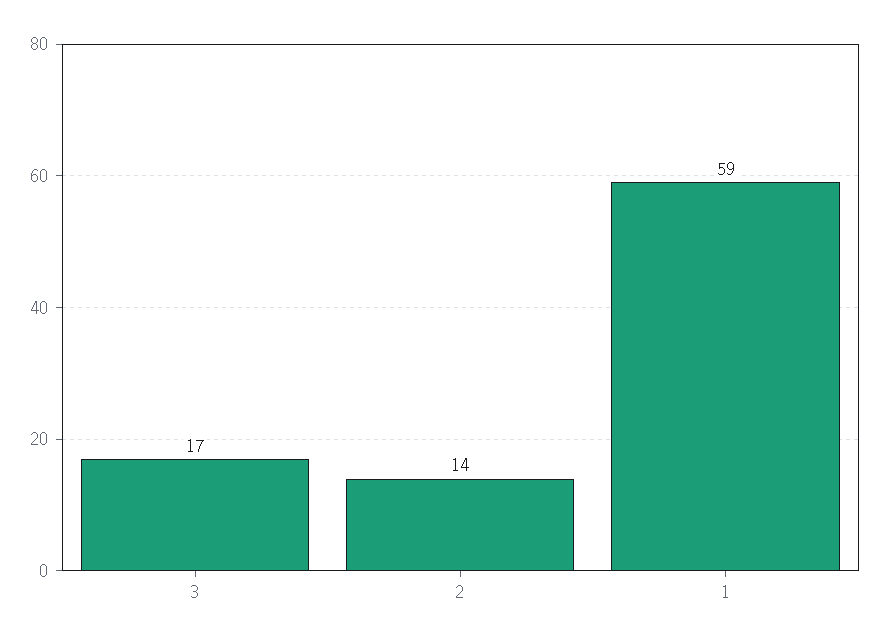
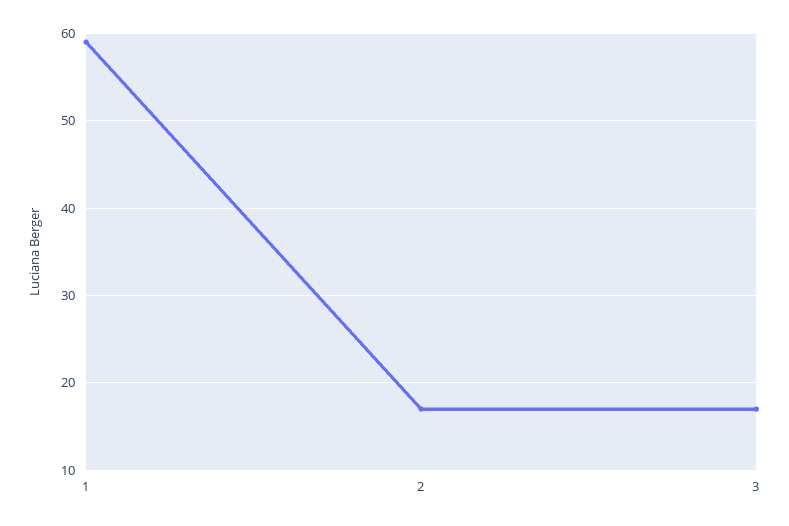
2: 14 -> 17

